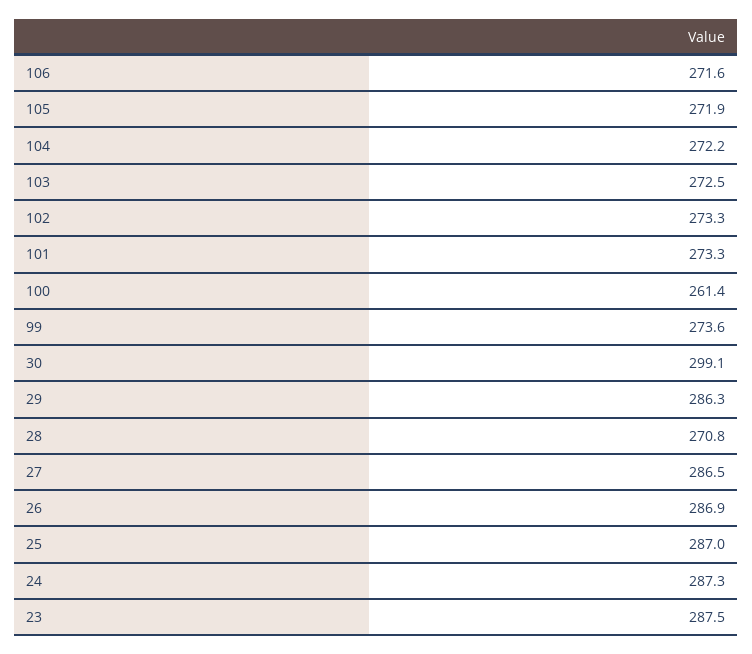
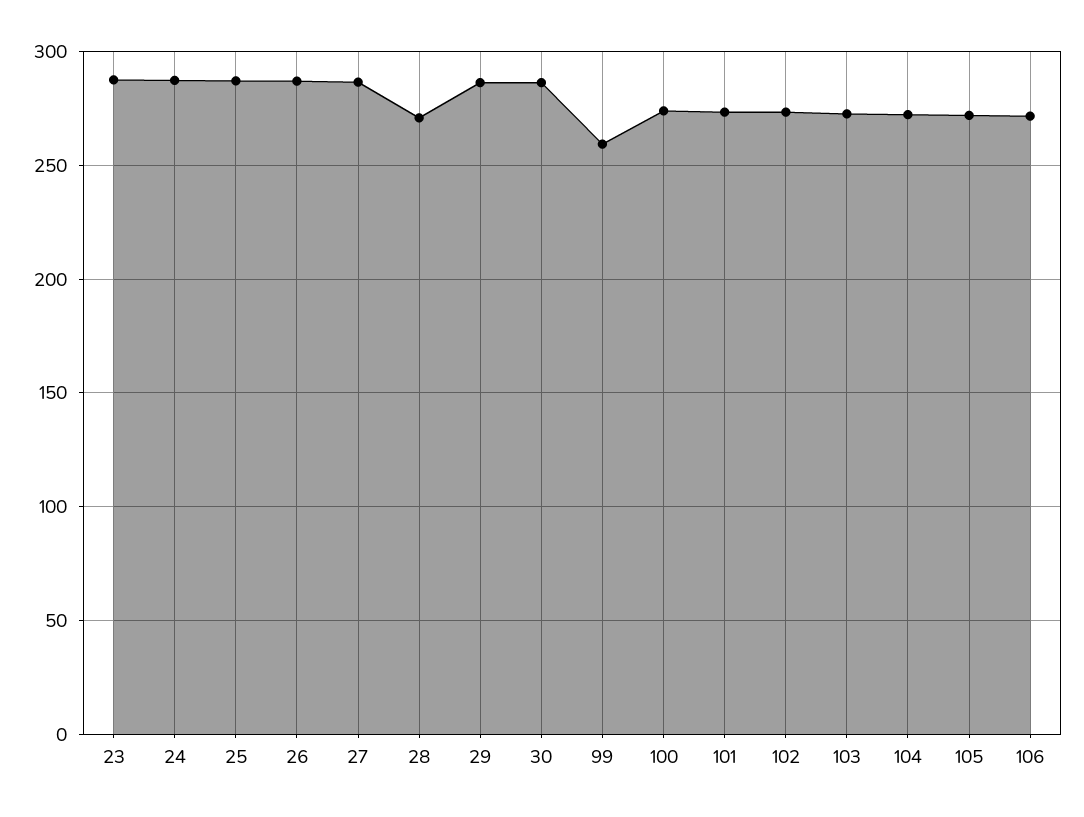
100: 261.4 -> 275
99: 273.6 -> 260
30: 299.1 -> 285

